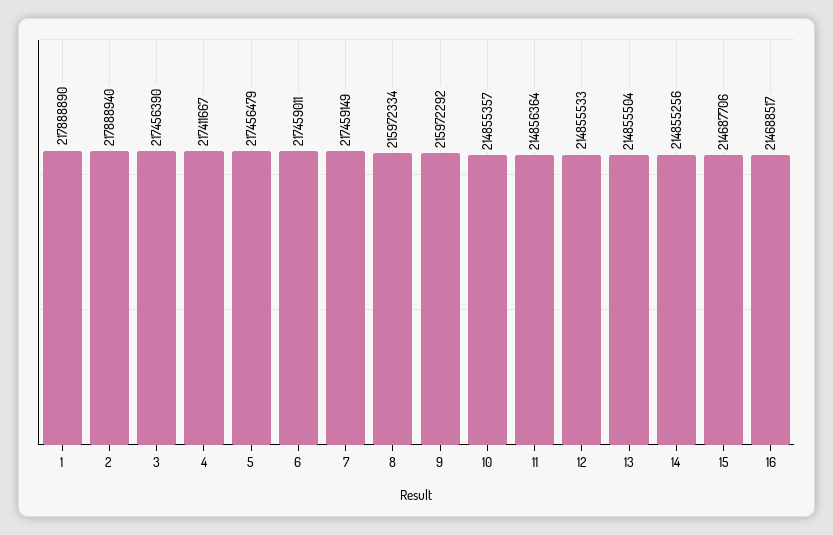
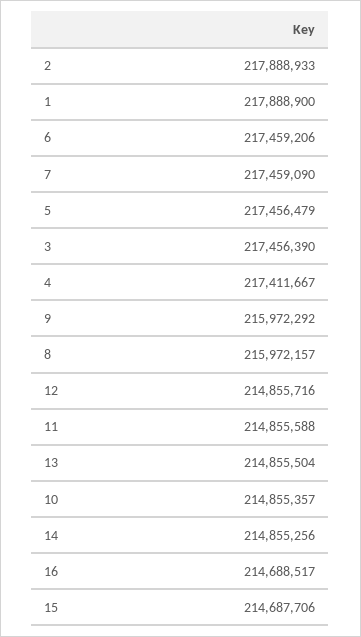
1: 217888890 -> 217888900
2: 217888940 -> 217888933
6: 217459011 -> 217459206
7: 217459149 -> 217459090
8: 215972334 -> 215972157
11: 214856364 -> 214855588
12: 214855533 -> 214855716

